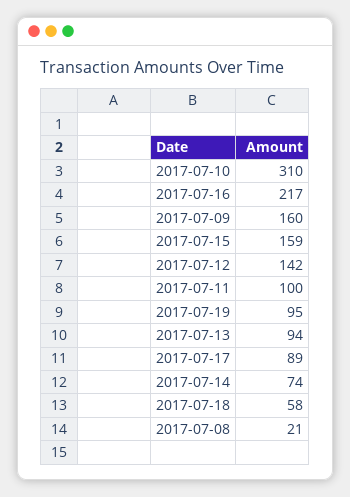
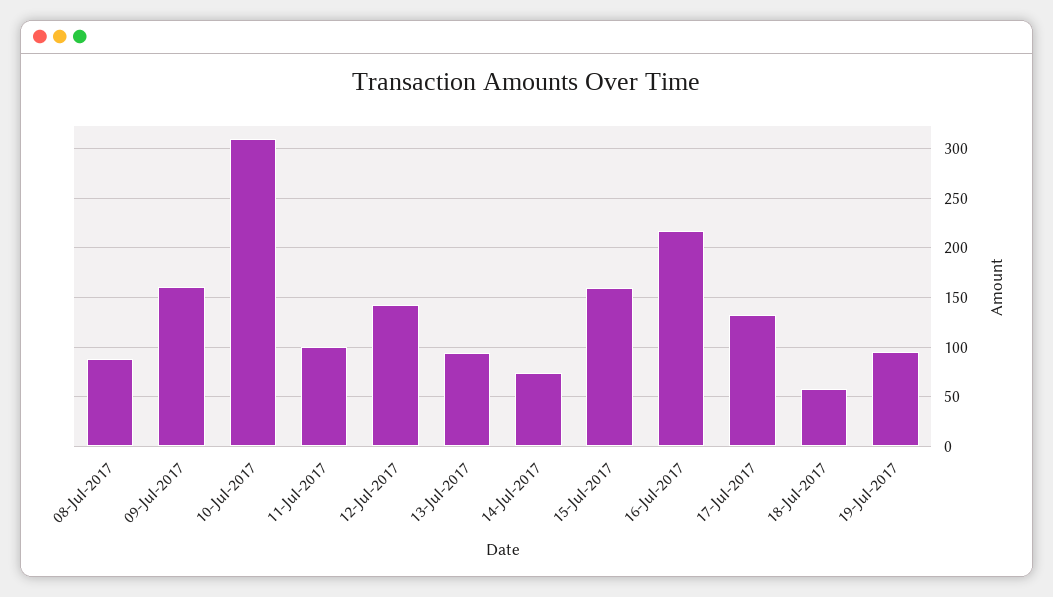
2017-07-17: 89 -> 130
2017-07-08: 21 -> 90

